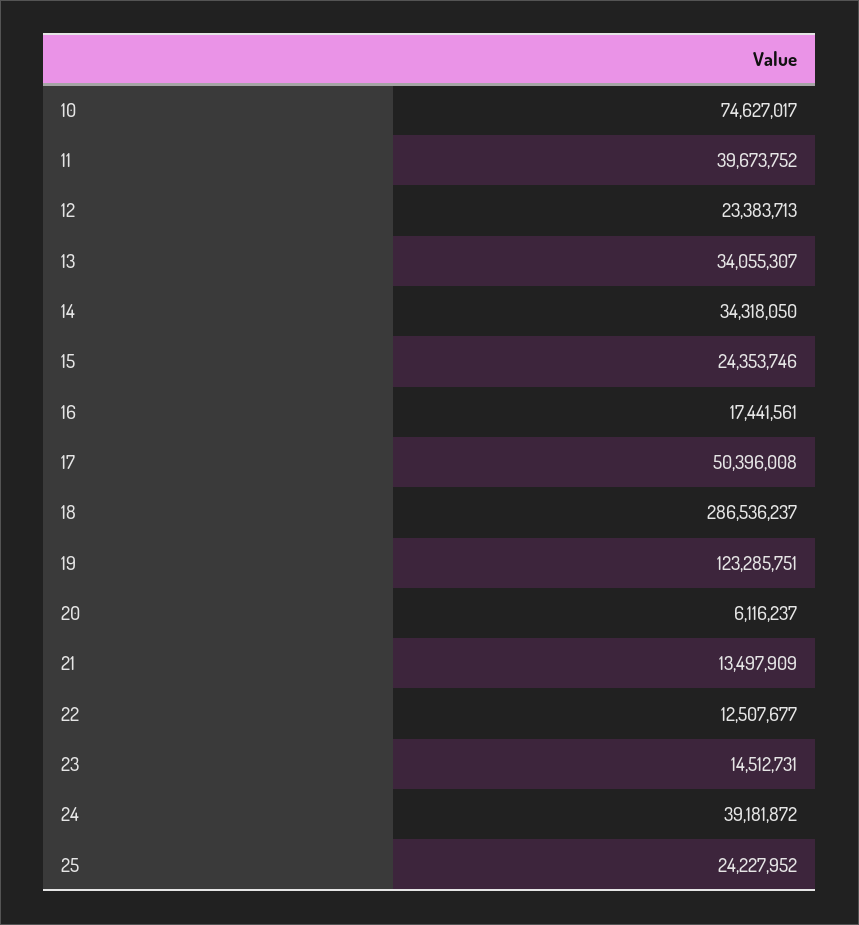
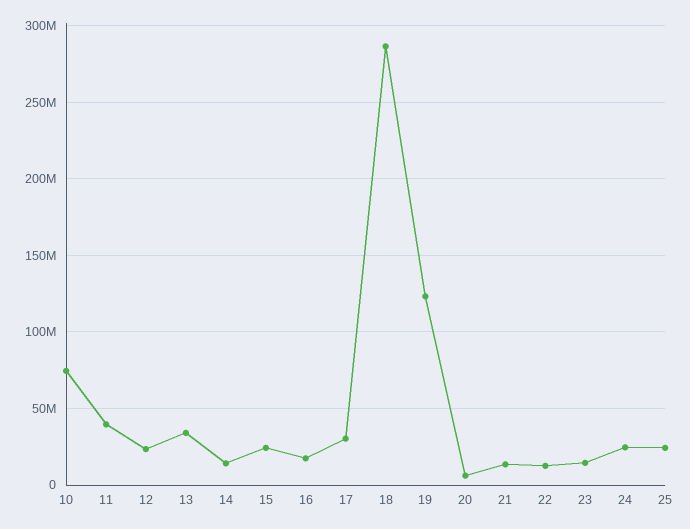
14: 34318050 -> 15000000
17: 50396008 -> 30000000
24: 39181872 -> 25000000

